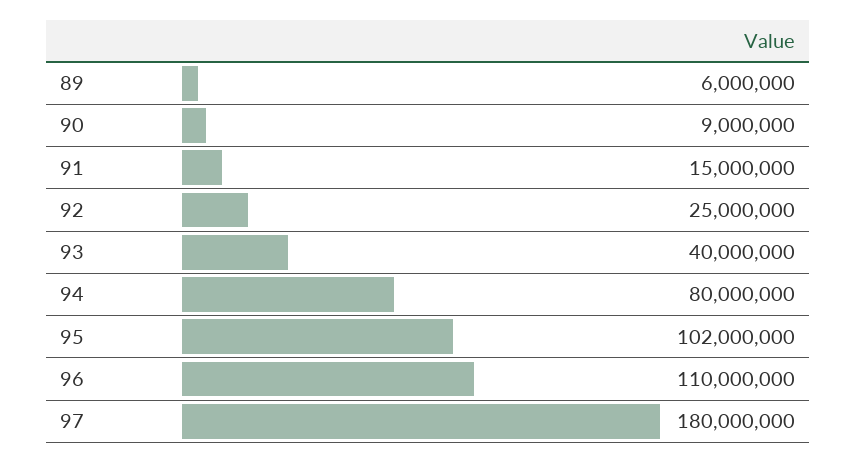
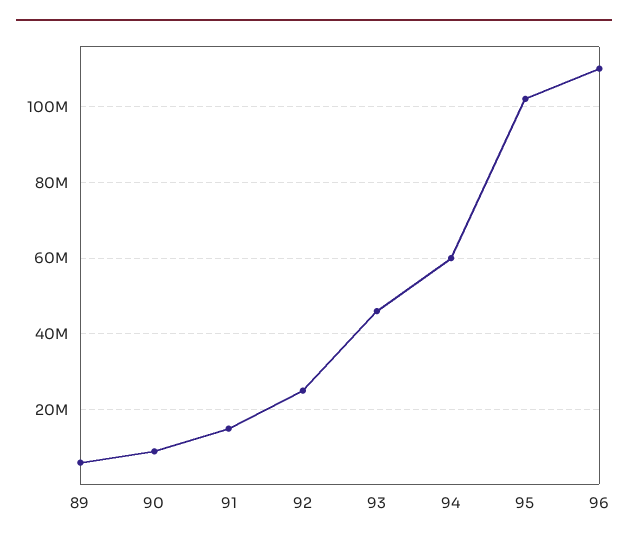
93: 40000000 -> 46000000
94: 80000000 -> 60000000
97: 180000000 -> none

